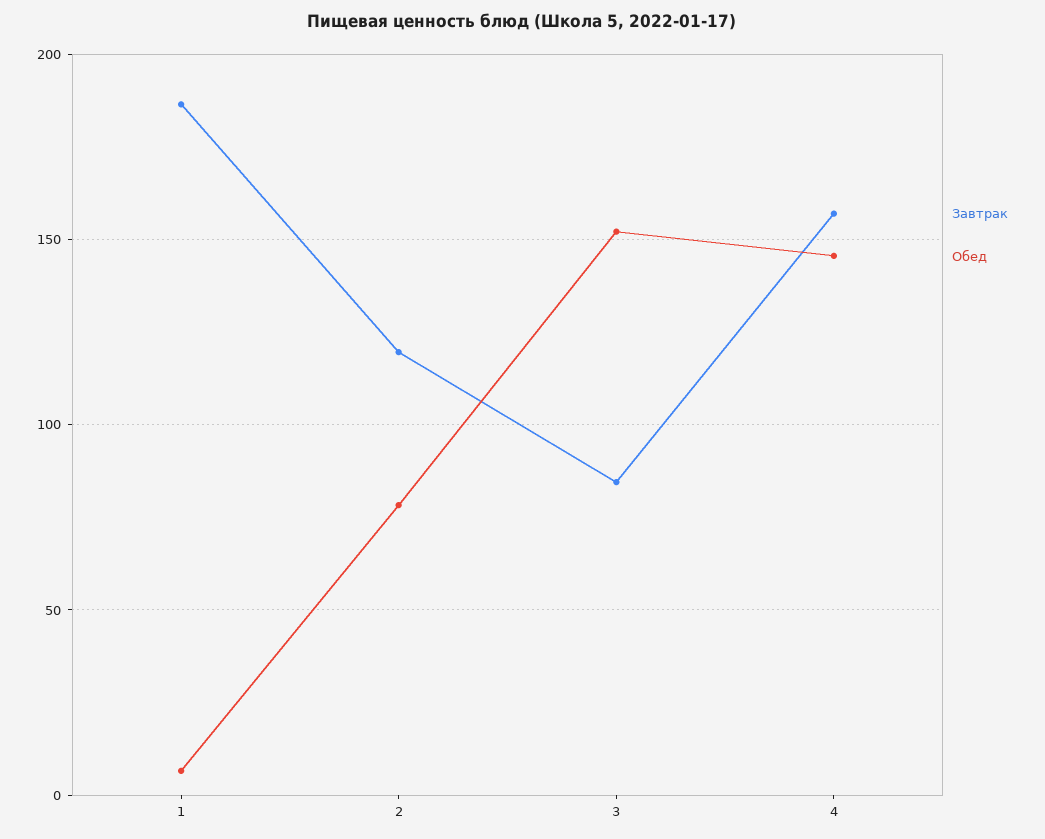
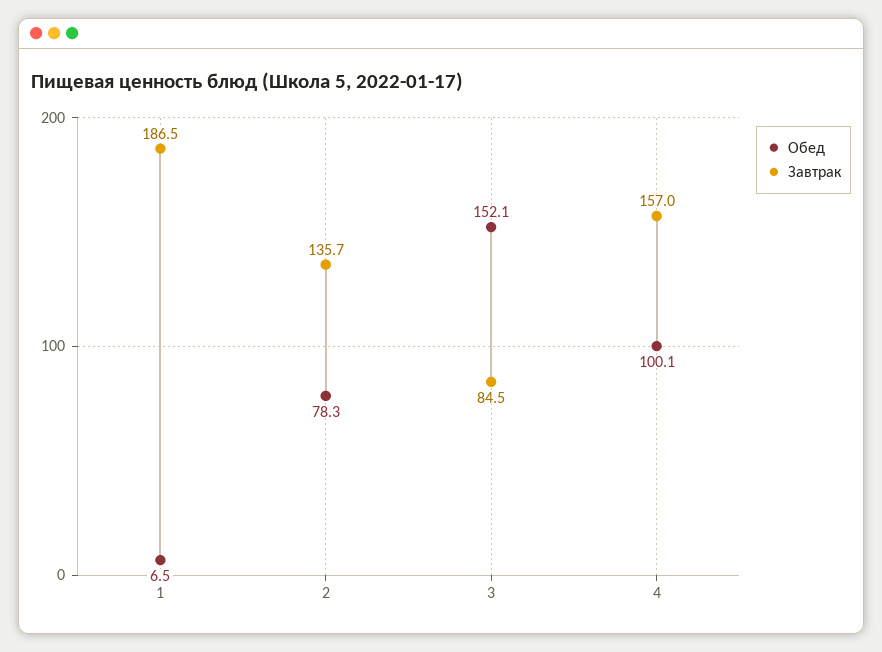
Завтрак, 2: 120 -> 135.7
Обед, 4: 145 -> 100.1

